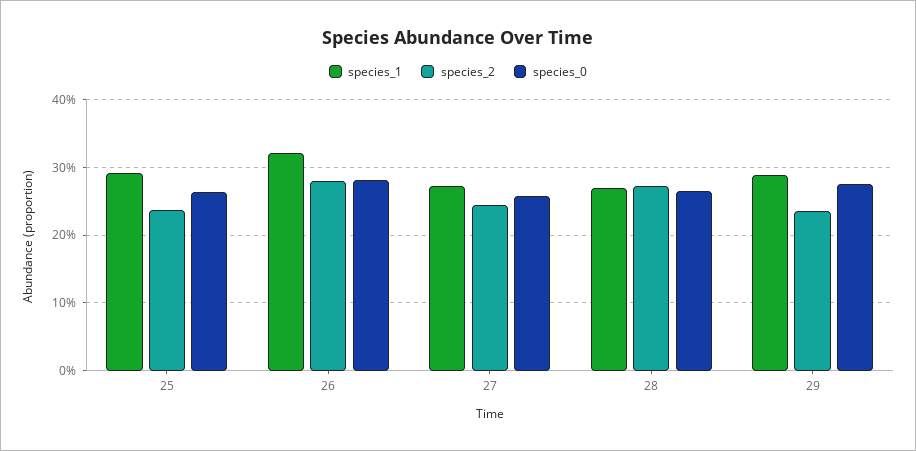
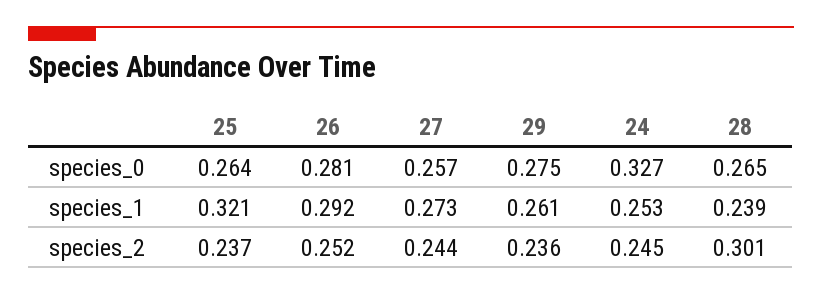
species_1, 25: 0.29 -> 0.321
species_1, 26: 0.32 -> 0.292
species_2, 26: 0.28 -> 0.252
species_1, 28: 0.27 -> 0.239
species_2, 28: 0.27 -> 0.301
species_1, 29: 0.29 -> 0.261
species_0, 24: none -> 0.327
species_1, 24: none -> 0.253
species_2, 24: none -> 0.245

